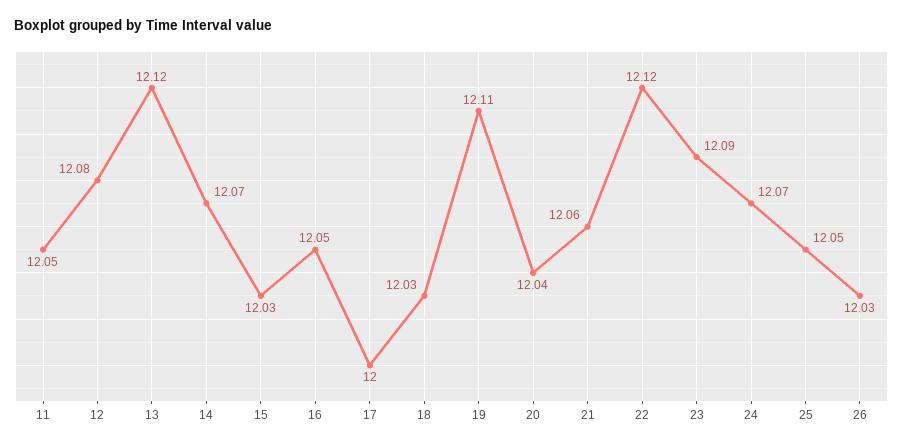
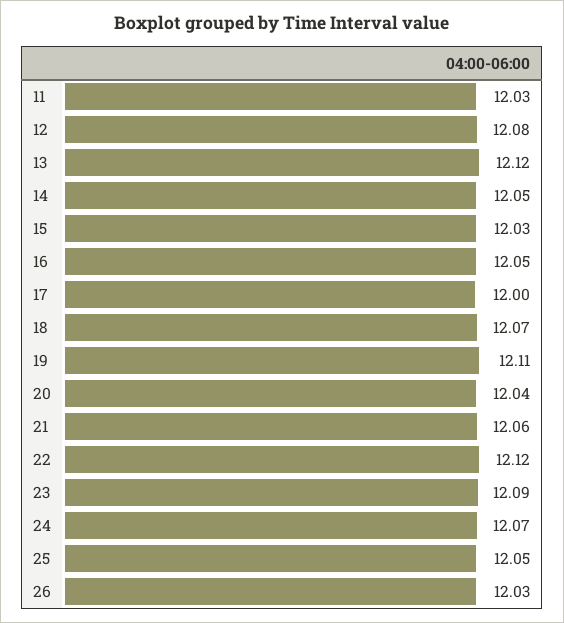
11: 12.05 -> 12.03
14: 12.07 -> 12.05
18: 12.03 -> 12.07

